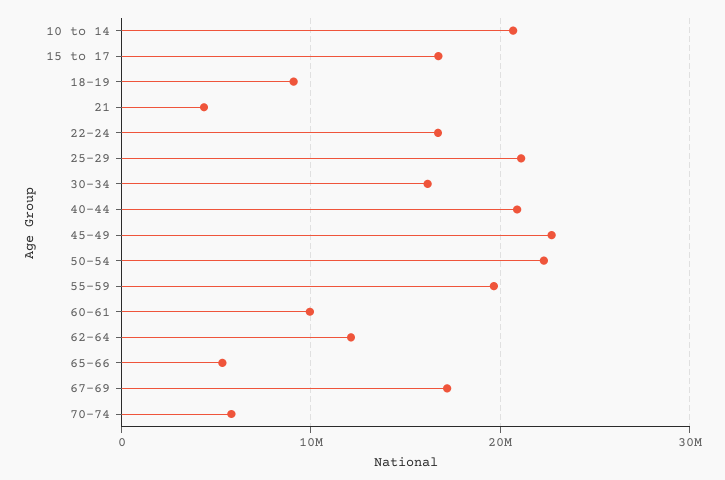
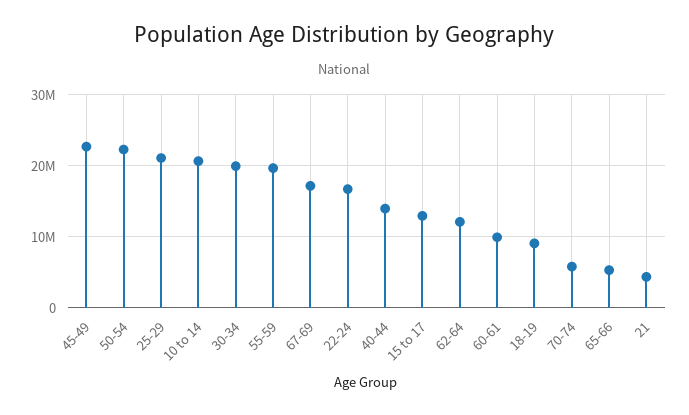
15 to 17: 17000000 -> 13000000
30-34: 16000000 -> 20000000
40-44: 21000000 -> 14000000

